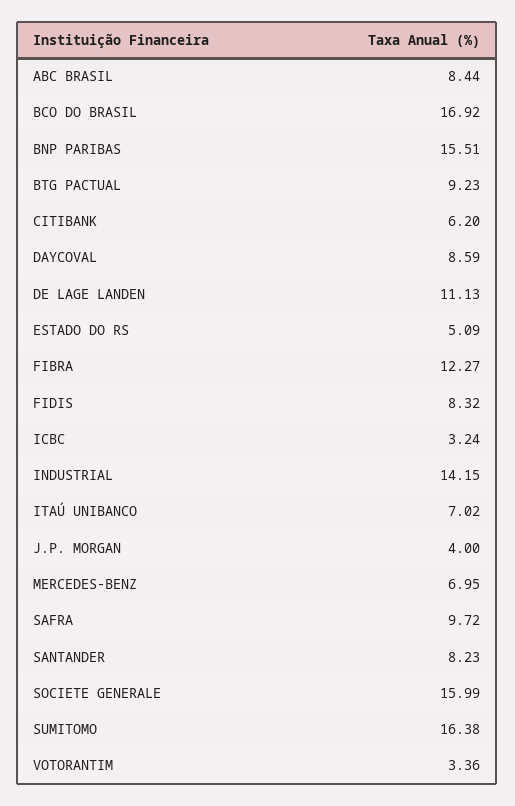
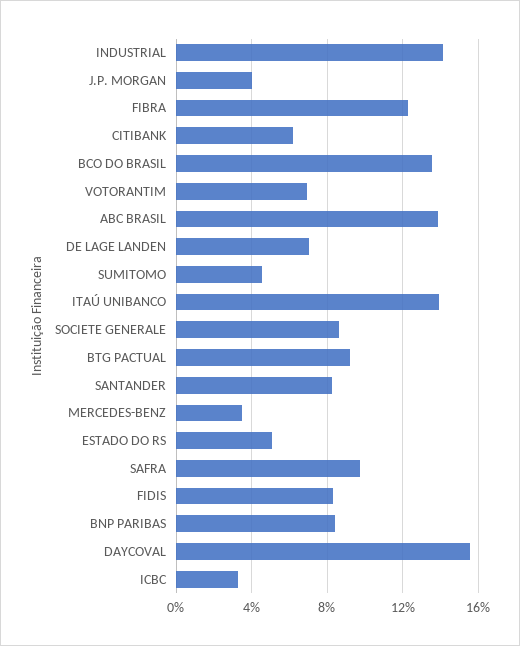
ABC BRASIL: 8.44 -> 14
BCO DO BRASIL: 16.92 -> 13.5
BNP PARIBAS: 15.51 -> 8.5
DAYCOVAL: 8.59 -> 15.5
DE LAGE LANDEN: 11.13 -> 7
ITAÚ UNIBANCO: 7.02 -> 14
MERCEDES-BENZ: 6.95 -> 3.5
SOCIETE GENERALE: 15.99 -> 8.5
SUMITOMO: 16.38 -> 4.5
VOTORANTIM: 3.36 -> 7

